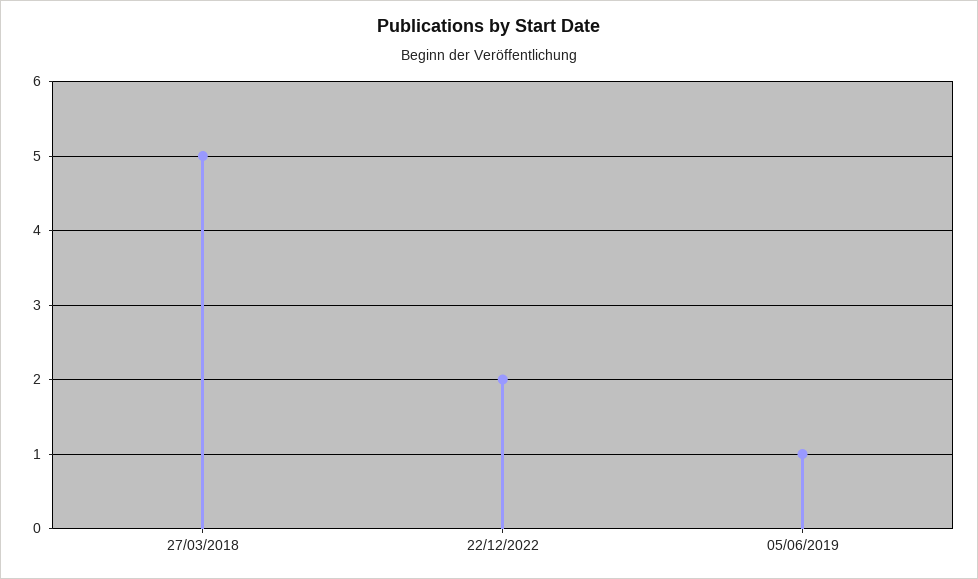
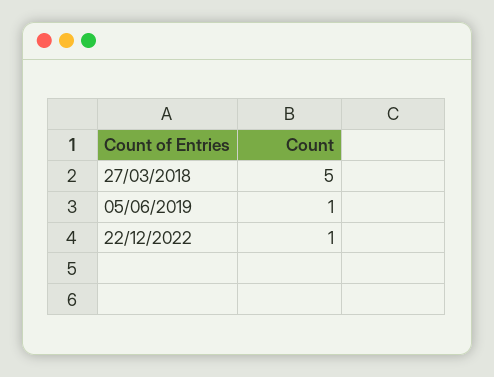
22/12/2022: 2 -> 1

